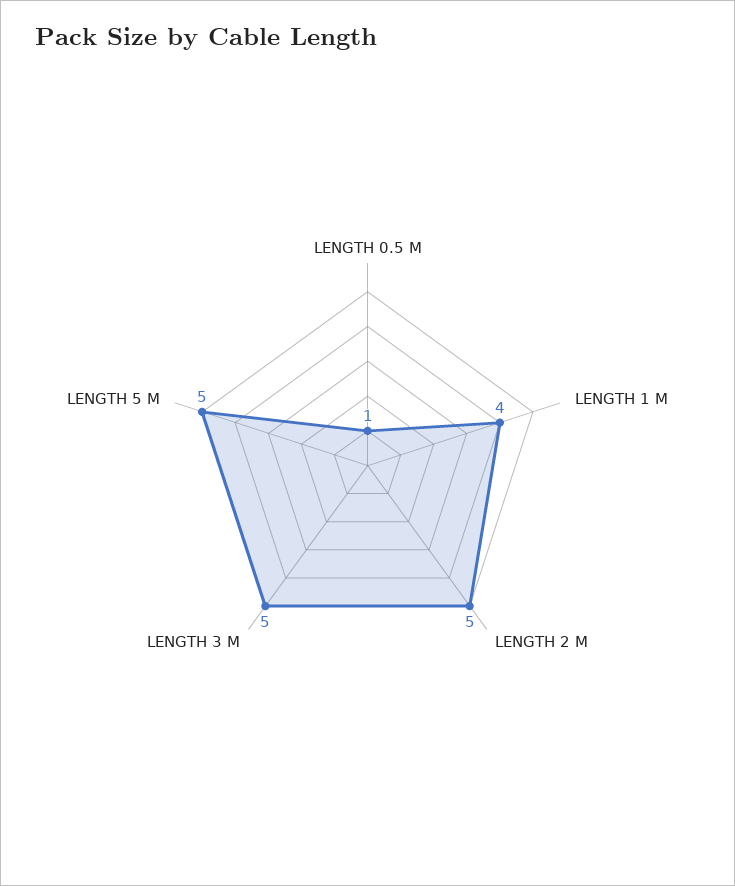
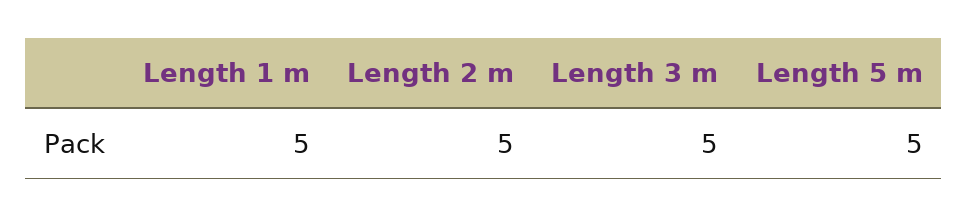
LENGTH 0.5 M: 1 -> none
LENGTH 1 M: 4 -> 5

